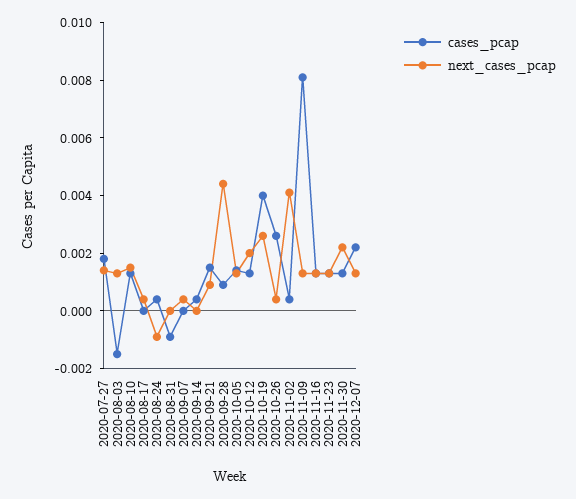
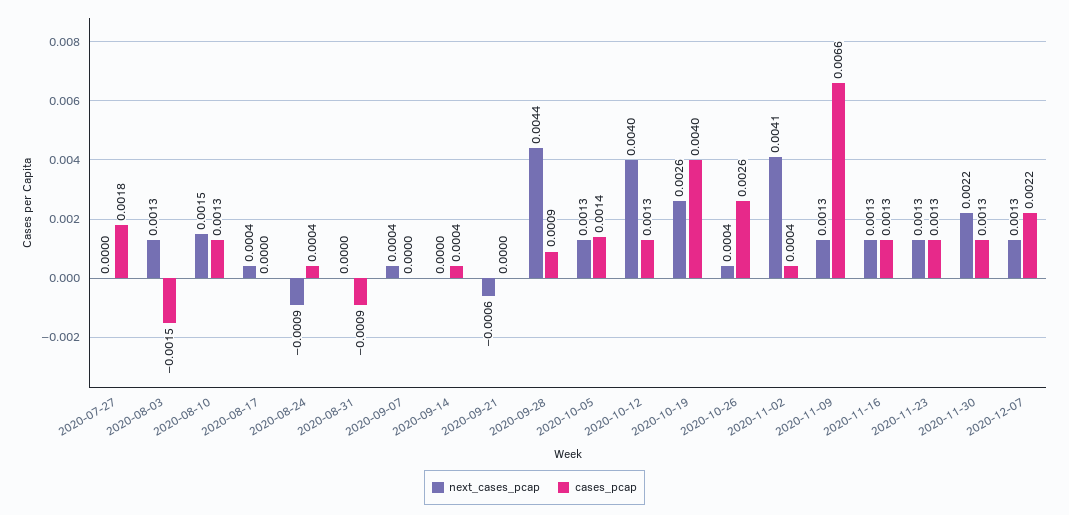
next_cases_pcap, 2020-07-27: 0.0015 -> 0
cases_pcap, 2020-09-21: 0.0015 -> 0
next_cases_pcap, 2020-09-21: 0.001 -> -0.0006
next_cases_pcap, 2020-10-12: 0.002 -> 0.004
cases_pcap, 2020-11-09: 0.008 -> 0.0066

